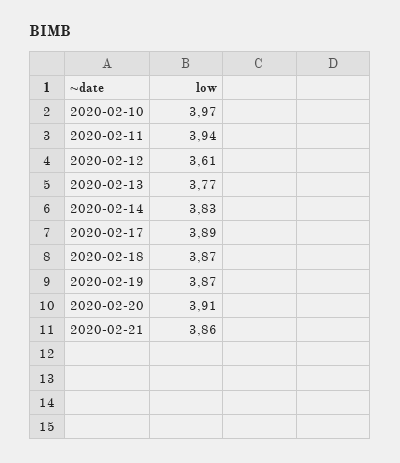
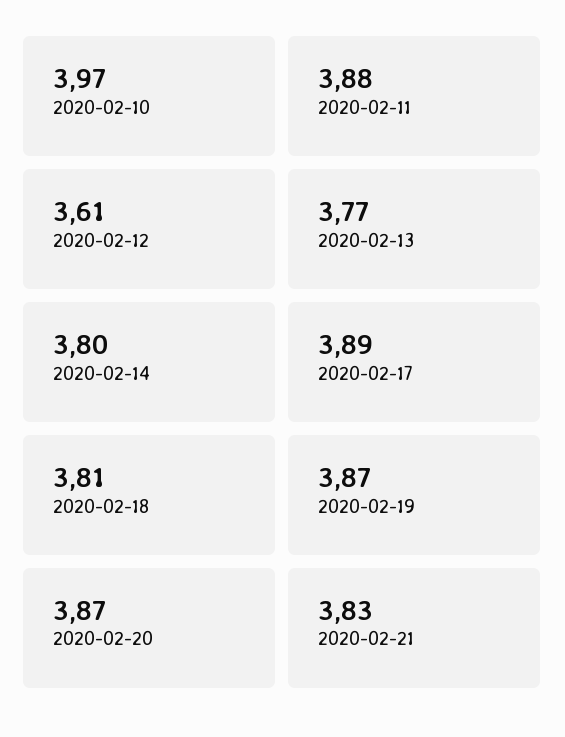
2020-02-11: 3.94 -> 3.88
2020-02-14: 3.83 -> 3.8
2020-02-18: 3.87 -> 3.81
2020-02-20: 3.91 -> 3.87
2020-02-21: 3.86 -> 3.83

